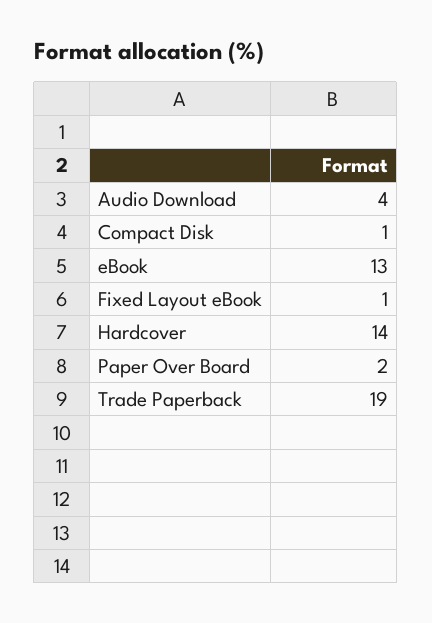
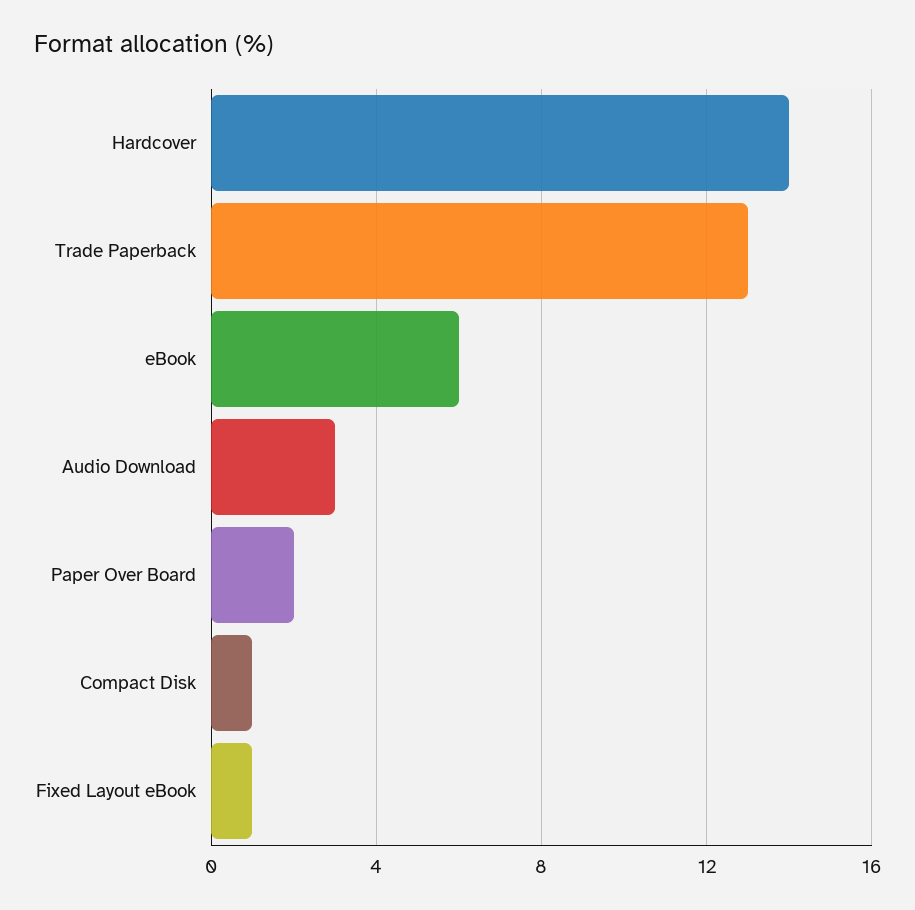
Audio Download: 4 -> 3
eBook: 13 -> 6
Trade Paperback: 19 -> 13

